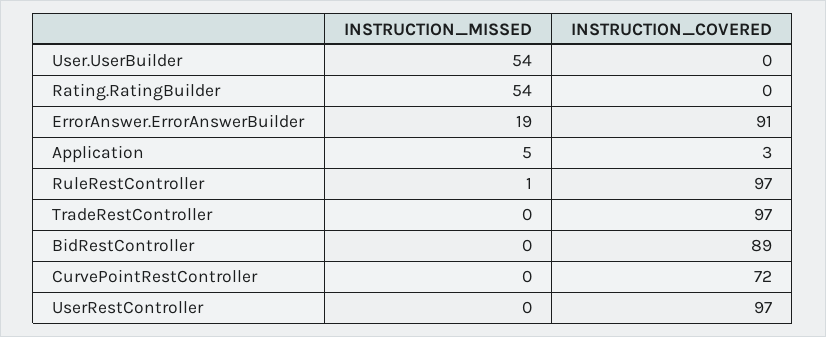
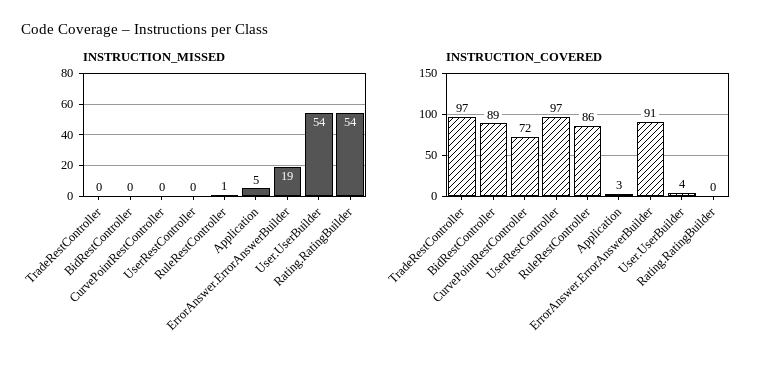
INSTRUCTION_COVERED, User.UserBuilder: 0 -> 4
INSTRUCTION_COVERED, RuleRestController: 97 -> 86

